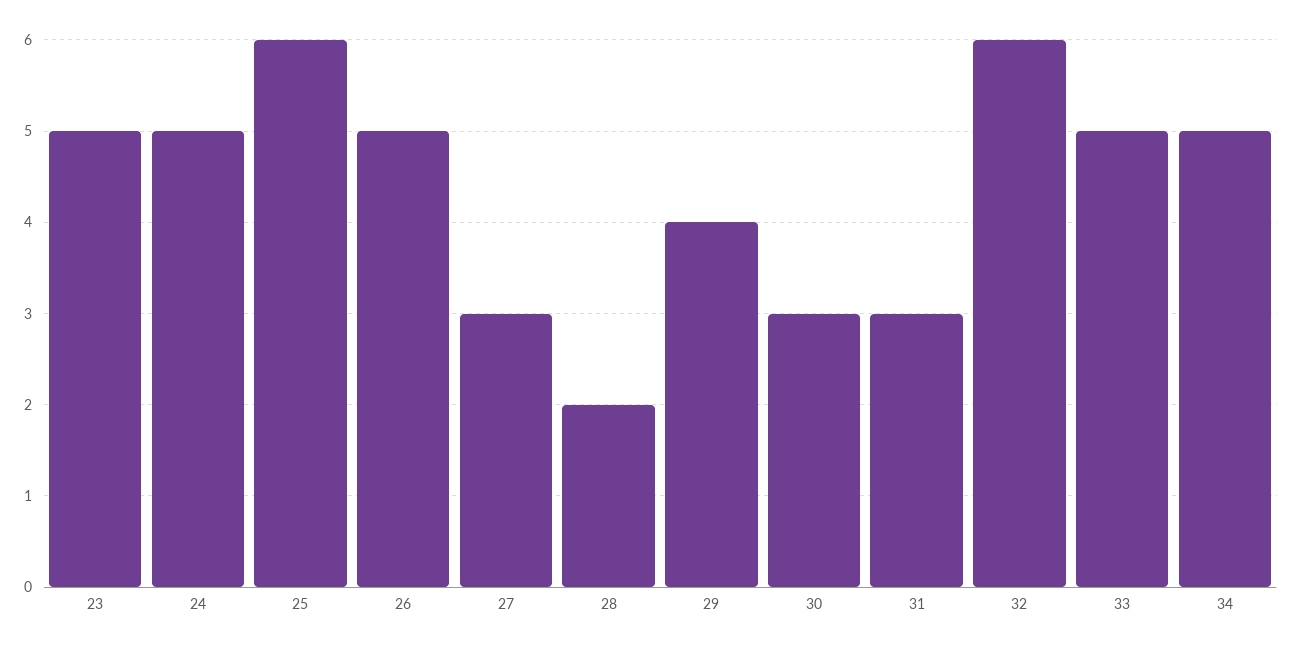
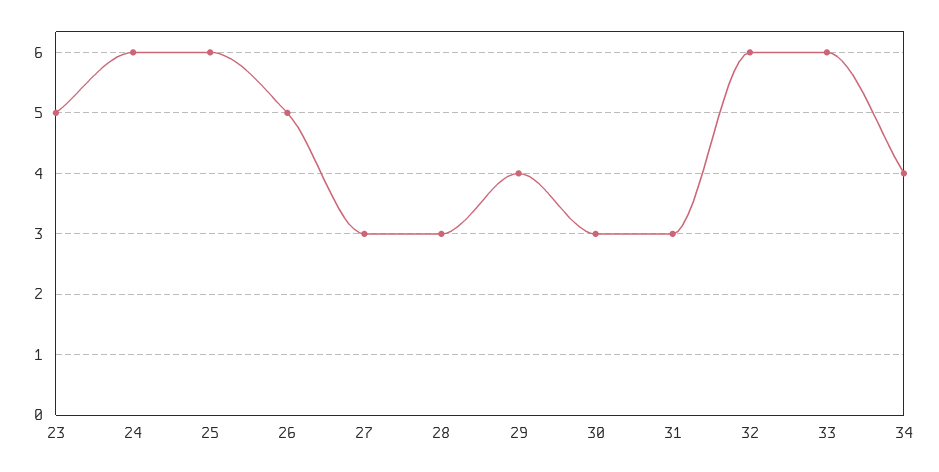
24: 5 -> 6
28: 2 -> 3
33: 5 -> 6
34: 5 -> 4

